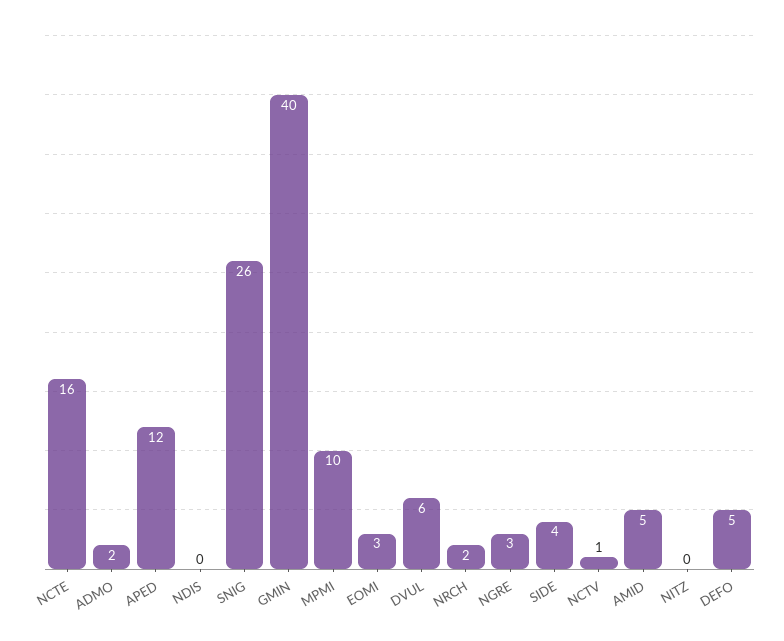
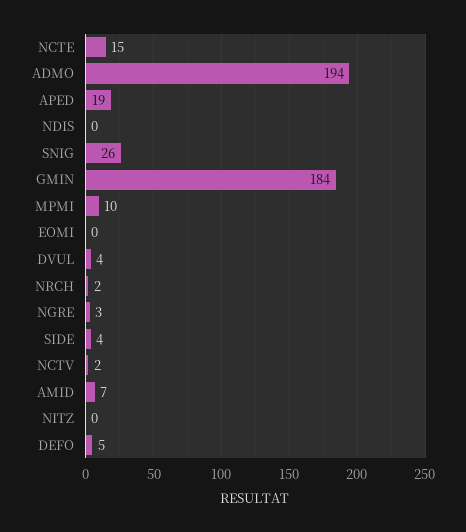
NCTE: 16 -> 15
ADMO: 2 -> 194
APED: 12 -> 19
GMIN: 40 -> 184
EOMI: 3 -> 0
DVUL: 6 -> 4
NCTV: 1 -> 2
AMID: 5 -> 7

